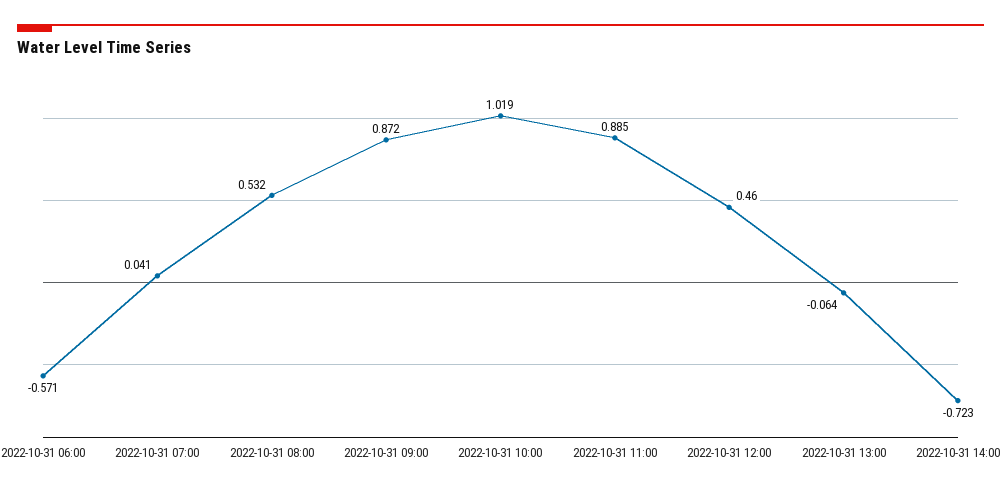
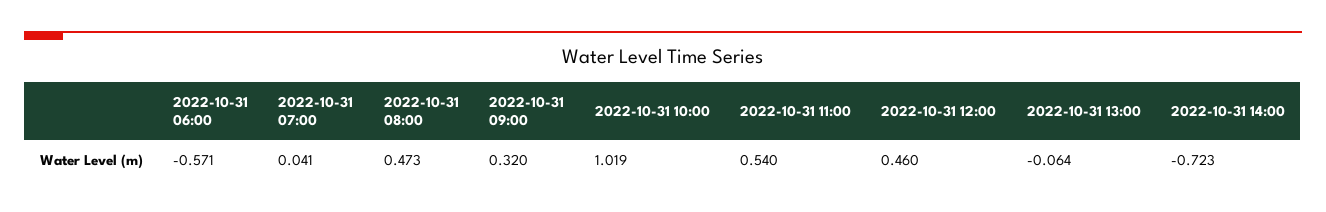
2022-10-31 08:00: 0.532 -> 0.473
2022-10-31 09:00: 0.872 -> 0.32
2022-10-31 11:00: 0.885 -> 0.54

